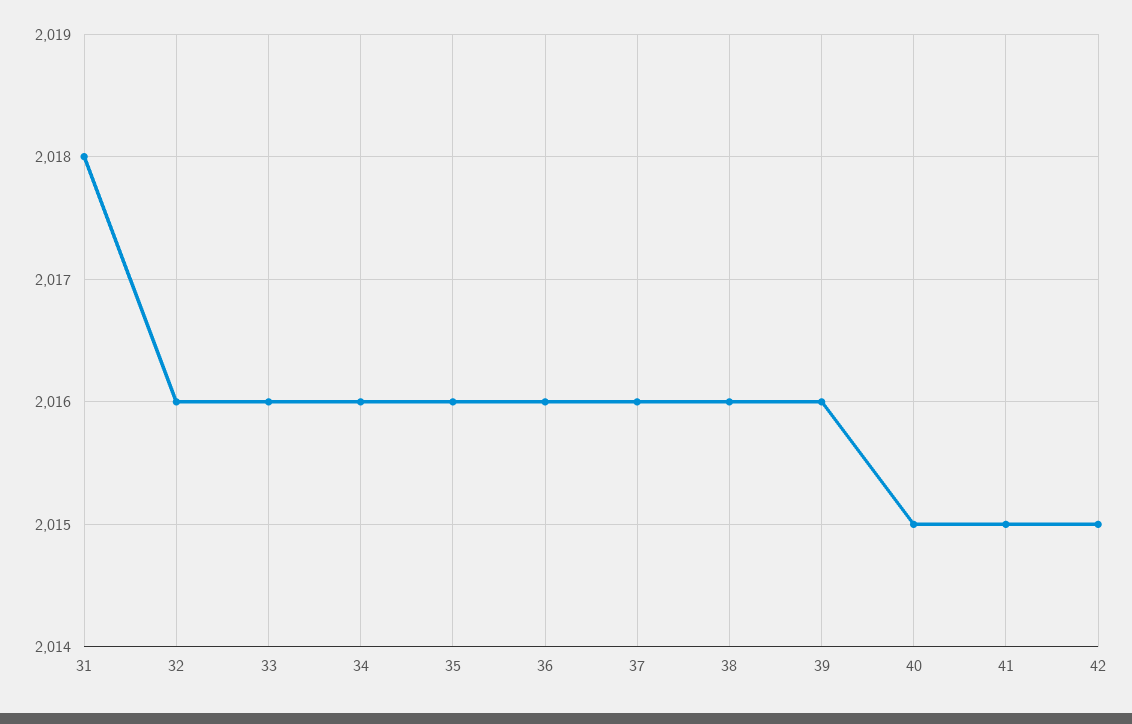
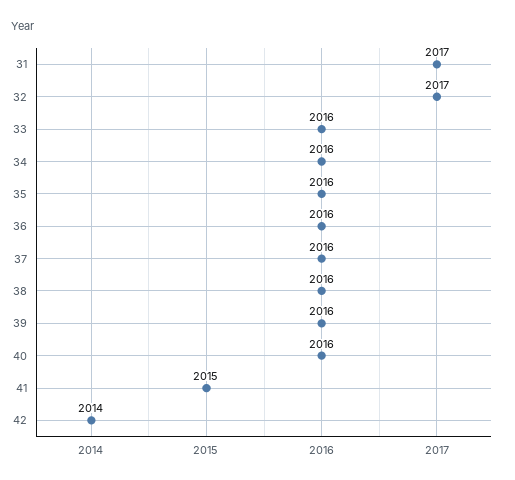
31: 2018 -> 2017
32: 2016 -> 2017
40: 2015 -> 2016
42: 2015 -> 2014

